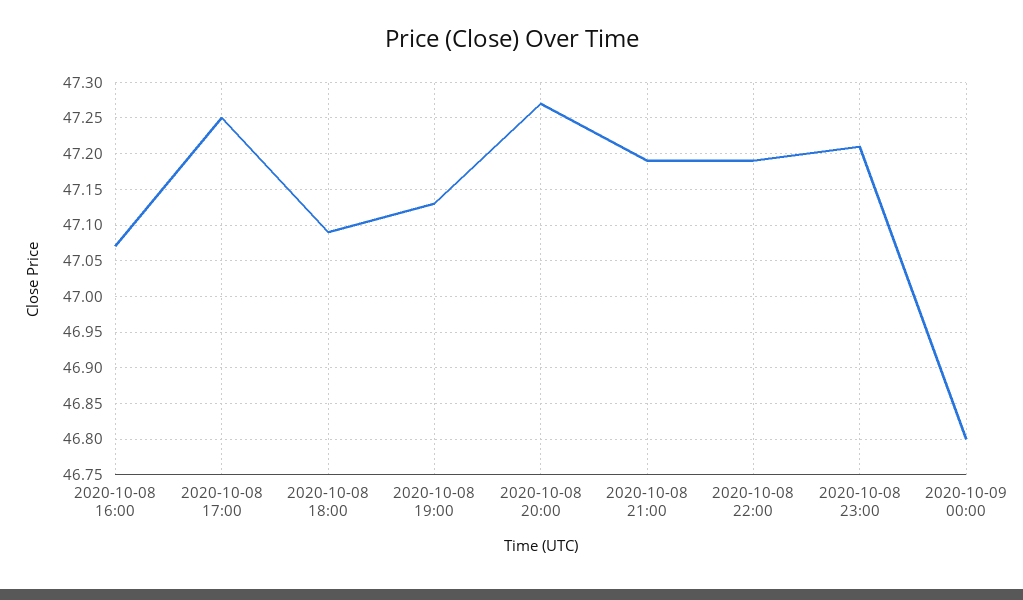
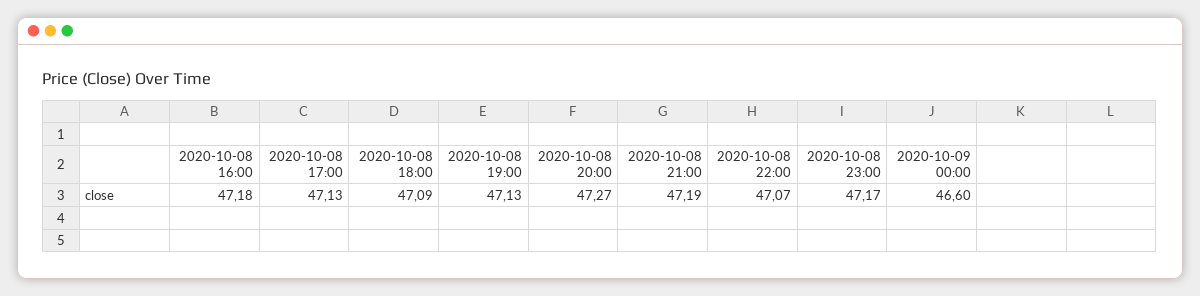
2020-10-08 16:00: 47.07 -> 47.18
2020-10-08 17:00: 47.25 -> 47.13
2020-10-08 22:00: 47.19 -> 47.07
2020-10-08 23:00: 47.21 -> 47.17
2020-10-09 00:00: 46.8 -> 46.6

